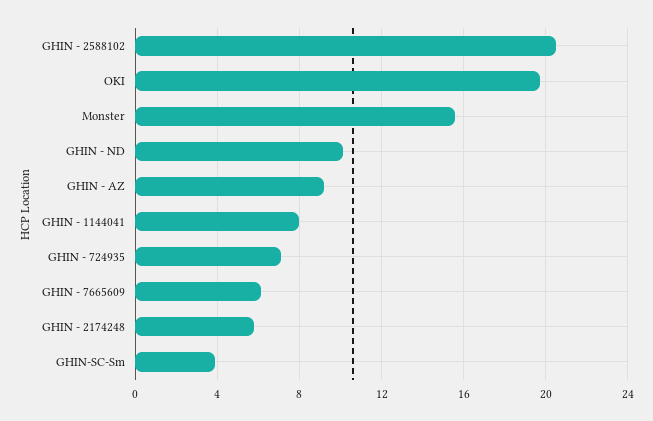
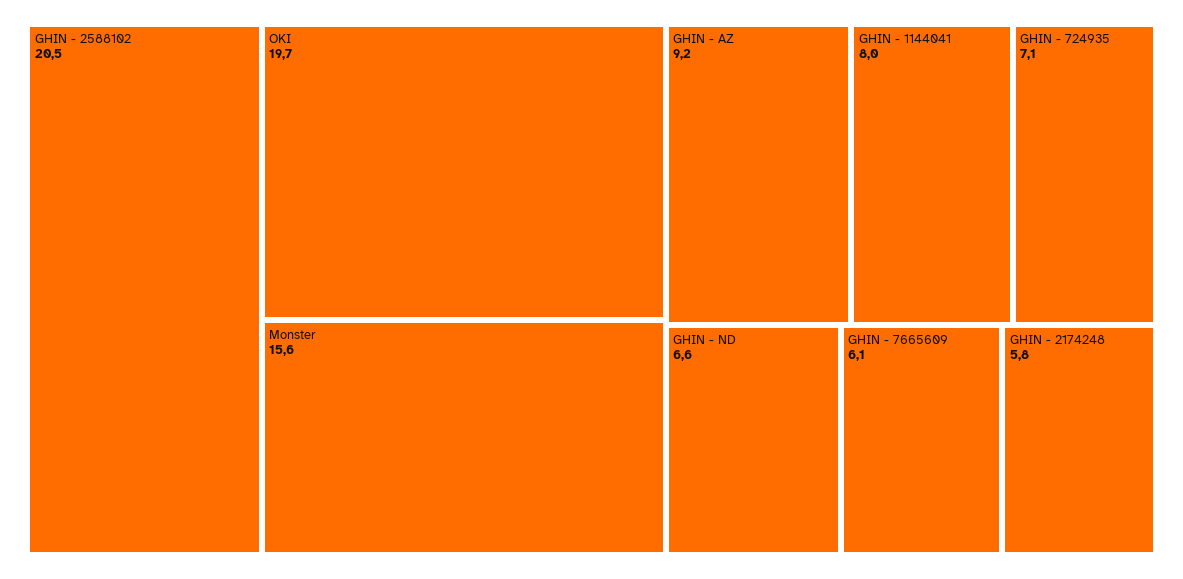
GHIN - ND: 10 -> 6.6
GHIN-SC-Sm: 4 -> none

